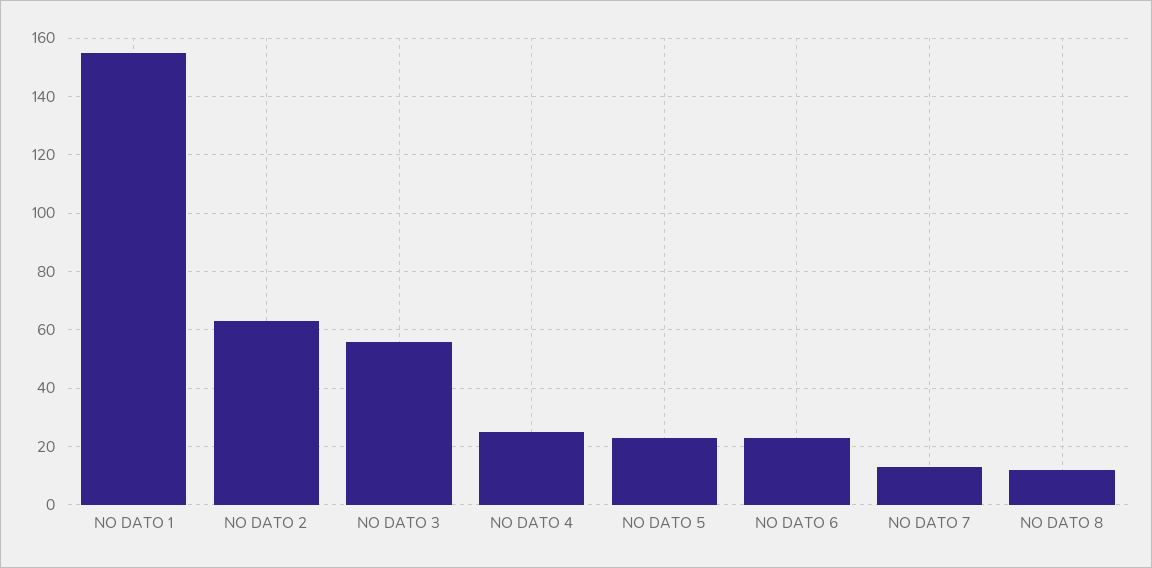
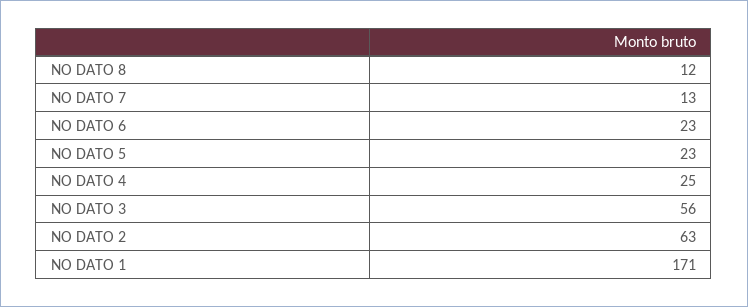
NO DATO 1: 155 -> 171

